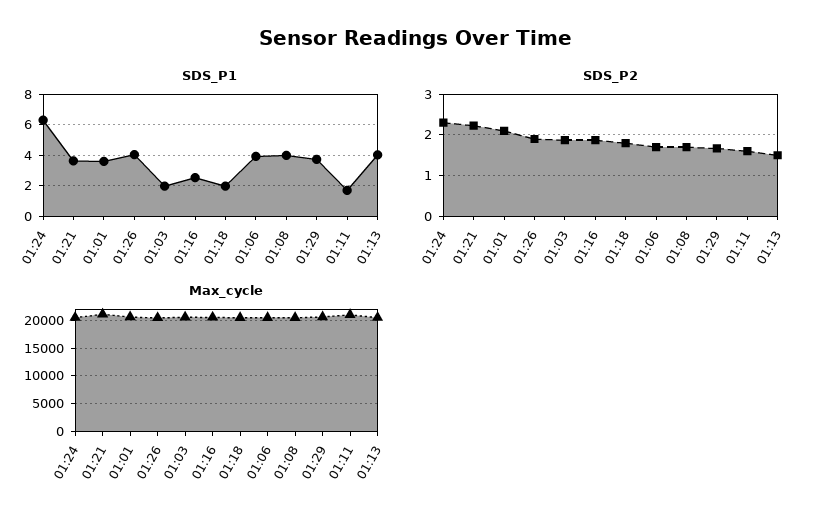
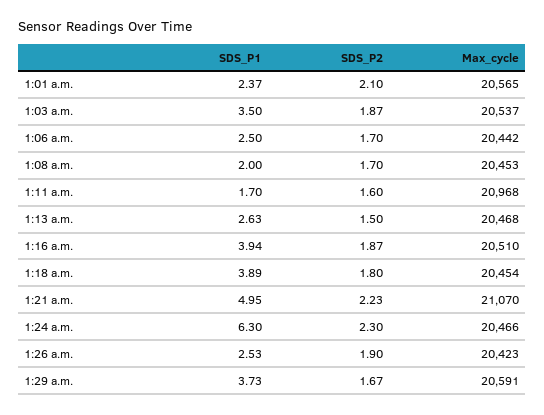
SDS_P1, 01:21: 3.5 -> 4.95
SDS_P1, 01:01: 3.5 -> 2.37
SDS_P1, 01:26: 4 -> 2.53
SDS_P1, 01:03: 2 -> 3.5
SDS_P1, 01:16: 2.5 -> 3.94
SDS_P1, 01:18: 2 -> 3.89
SDS_P1, 01:06: 4 -> 2.5
SDS_P1, 01:08: 4 -> 2
SDS_P1, 01:13: 4 -> 2.63

